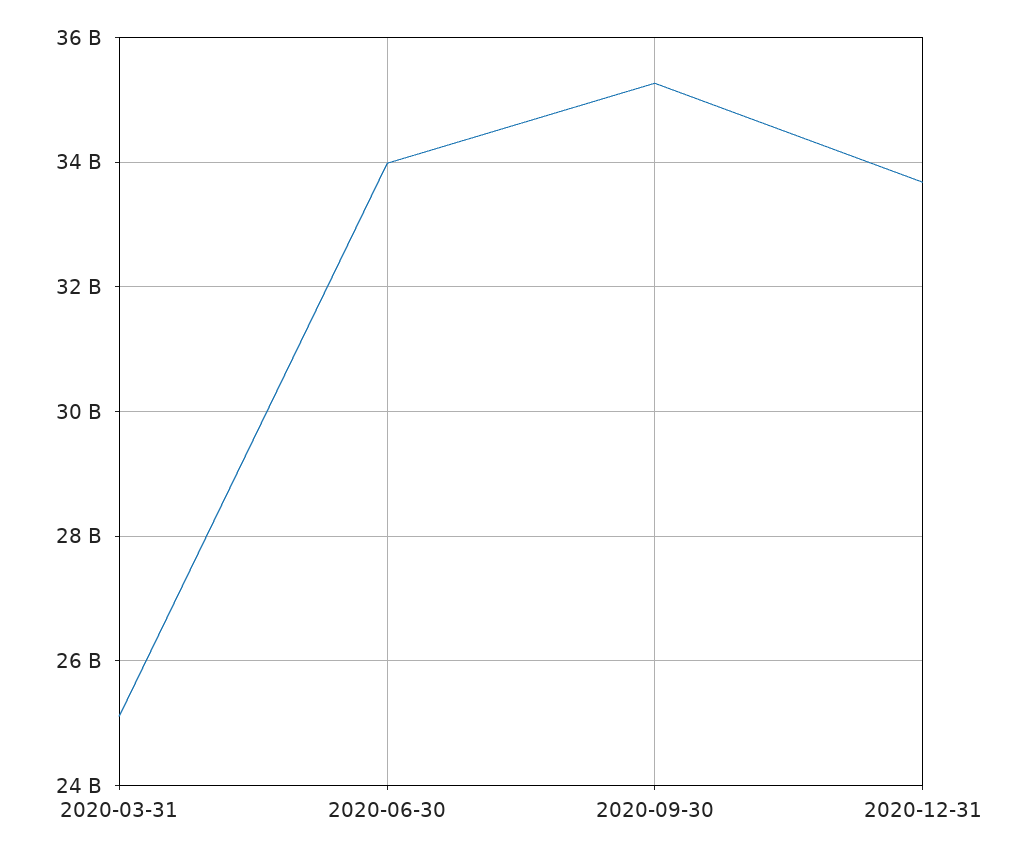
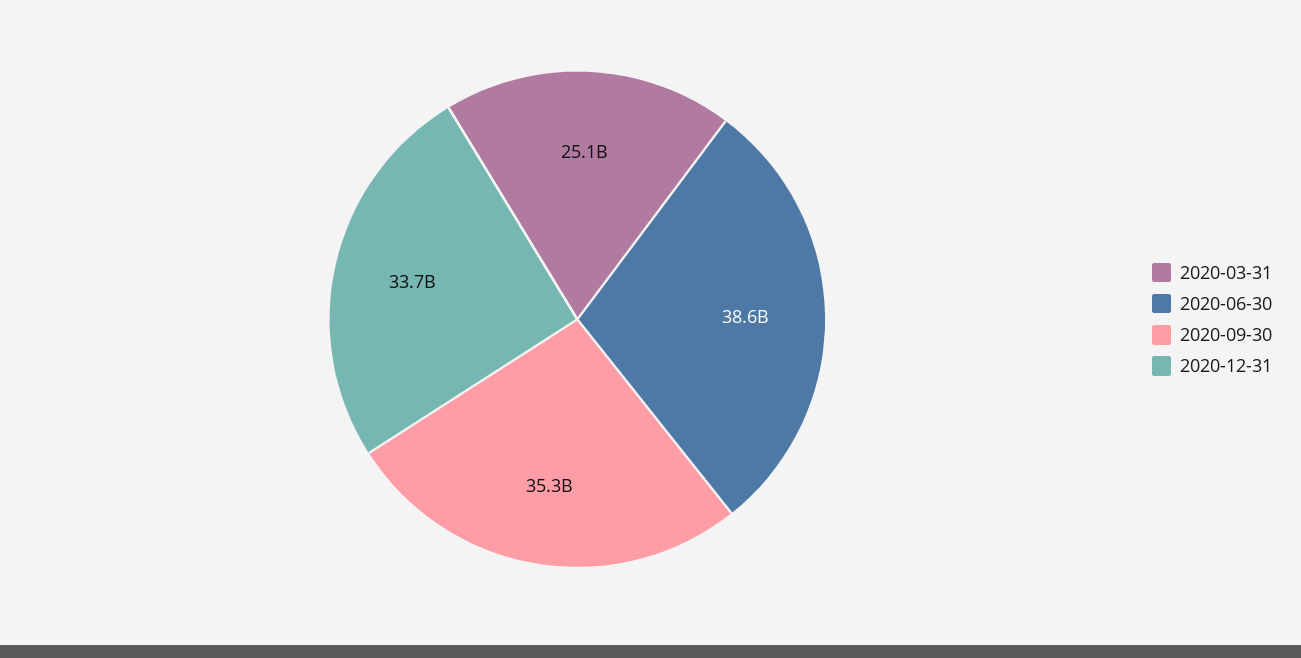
2020-06-30: 34000000000 -> 38600000000

